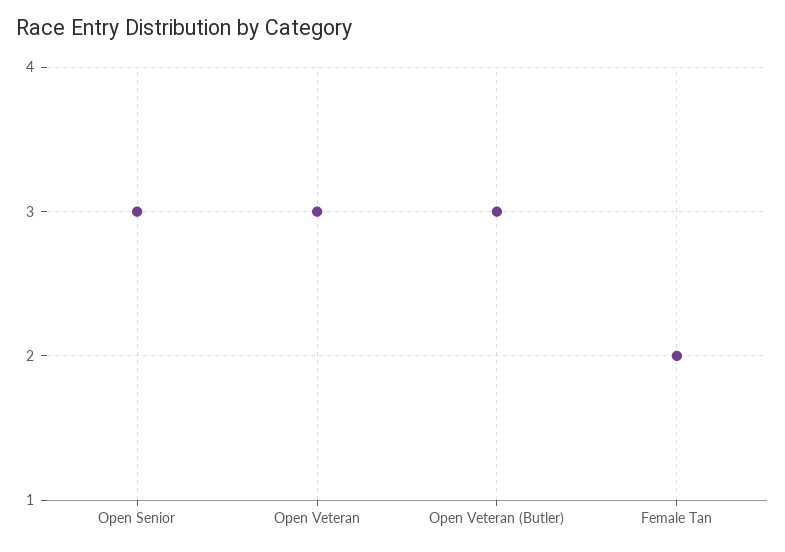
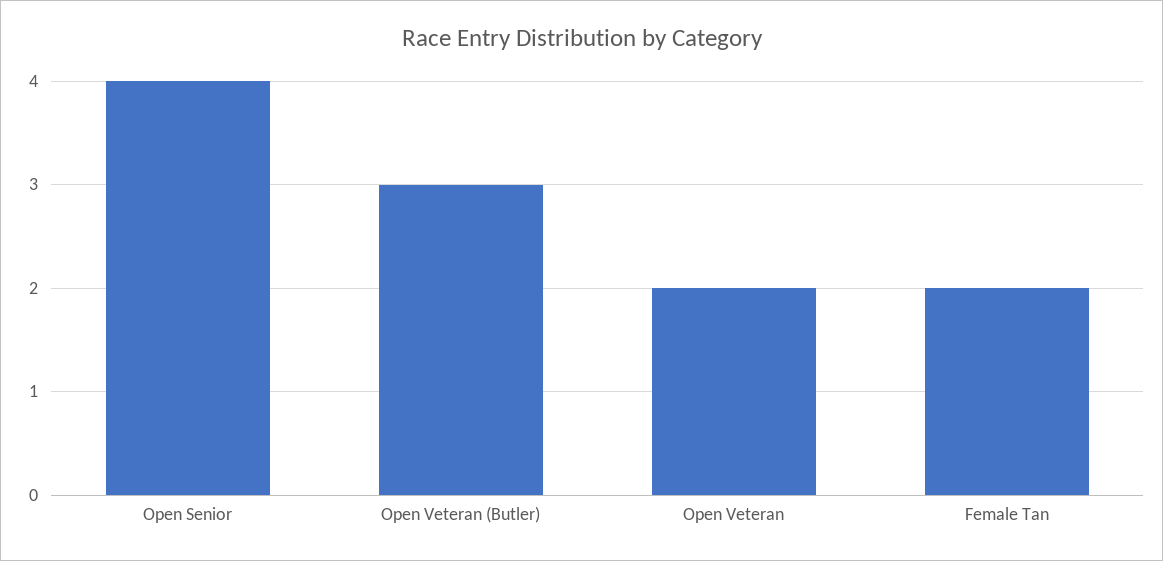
Open Senior: 3 -> 4
Open Veteran: 3 -> 2

